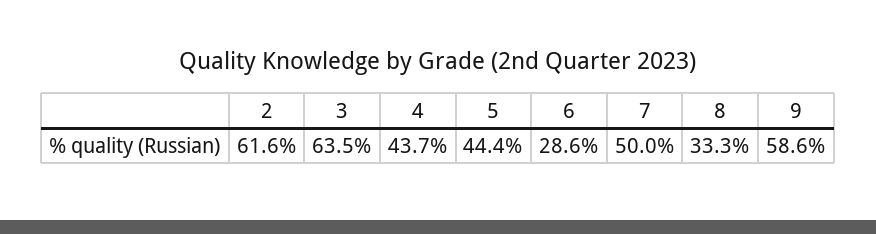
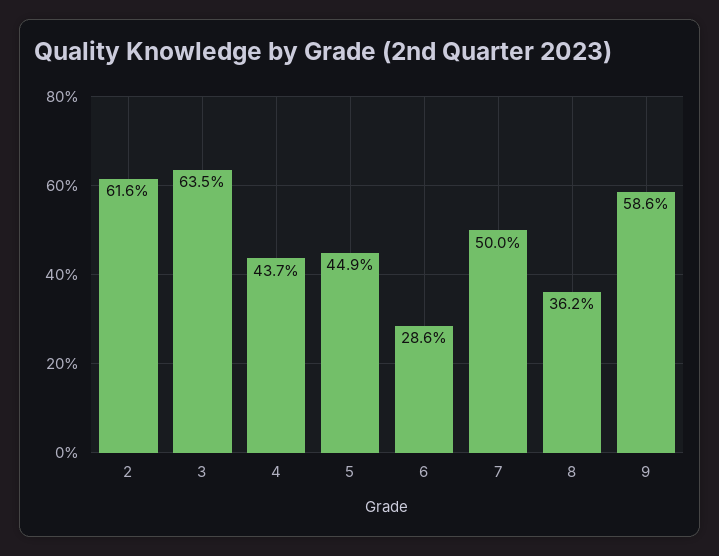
5: 44.4 -> 44.9
8: 33.3 -> 36.2

